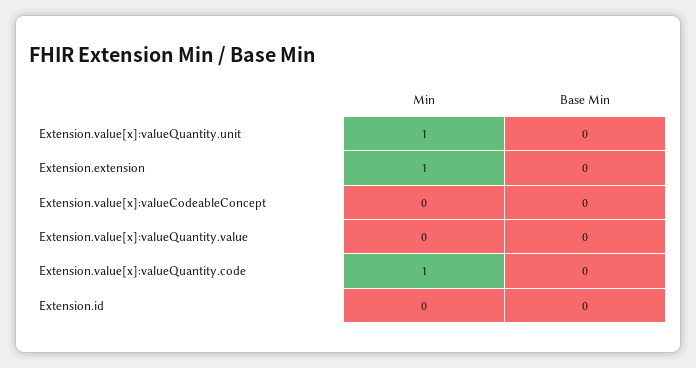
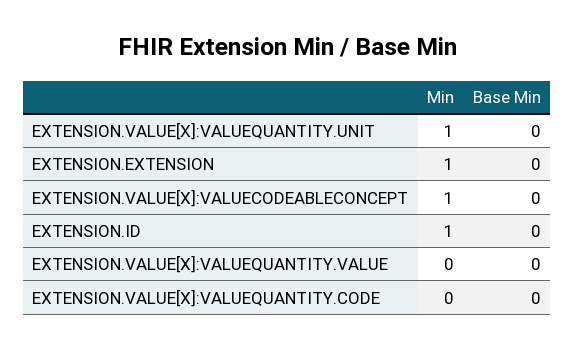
Min, Extension.value[x]:valueCodeableConcept: 0 -> 1
Min, Extension.value[x]:valueQuantity.code: 1 -> 0
Min, Extension.id: 0 -> 1

